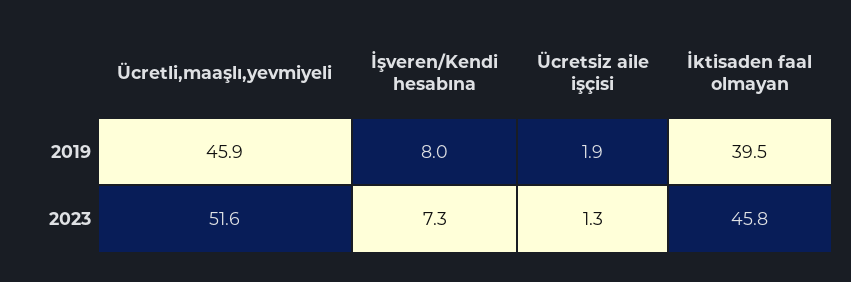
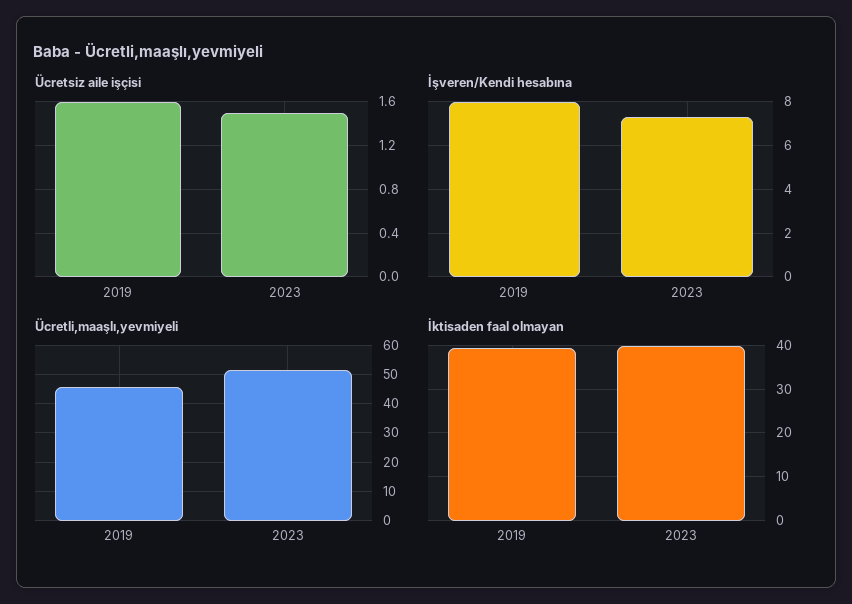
Ücretsiz aile işçisi, 2019: 1.9 -> 1.6
Ücretsiz aile işçisi, 2023: 1.3 -> 1.5
İktisaden faal olmayan, 2023: 45.8 -> 40

